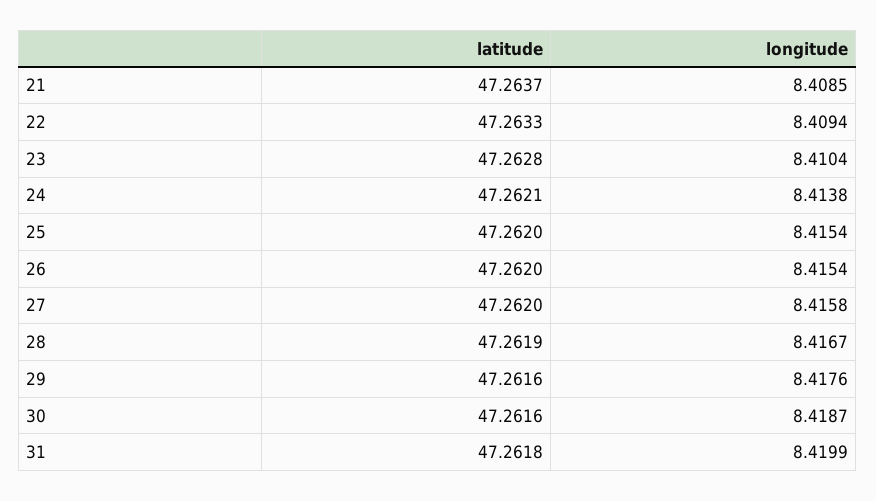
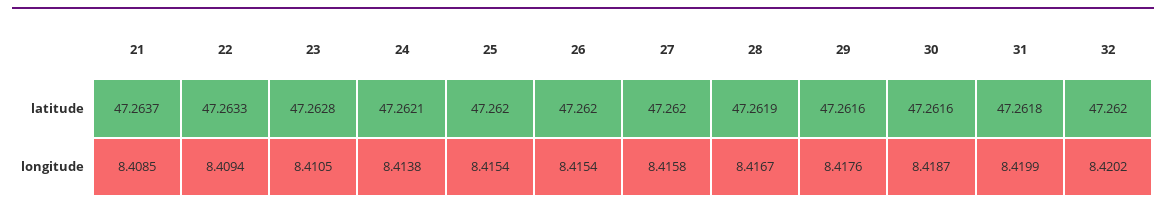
longitude, 23: 8.4104 -> 8.4105
latitude, 32: none -> 47.262
longitude, 32: none -> 8.4202

